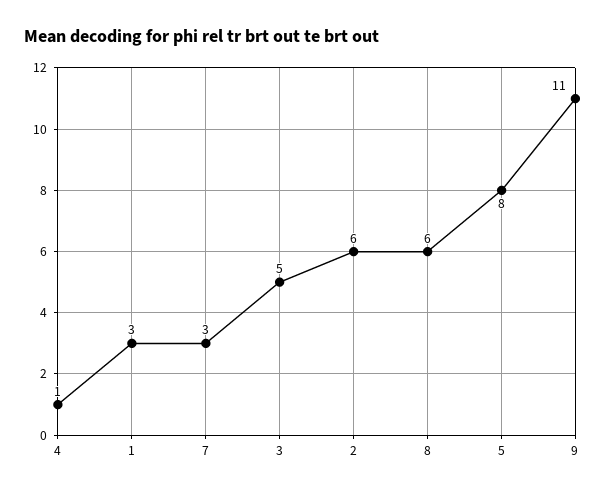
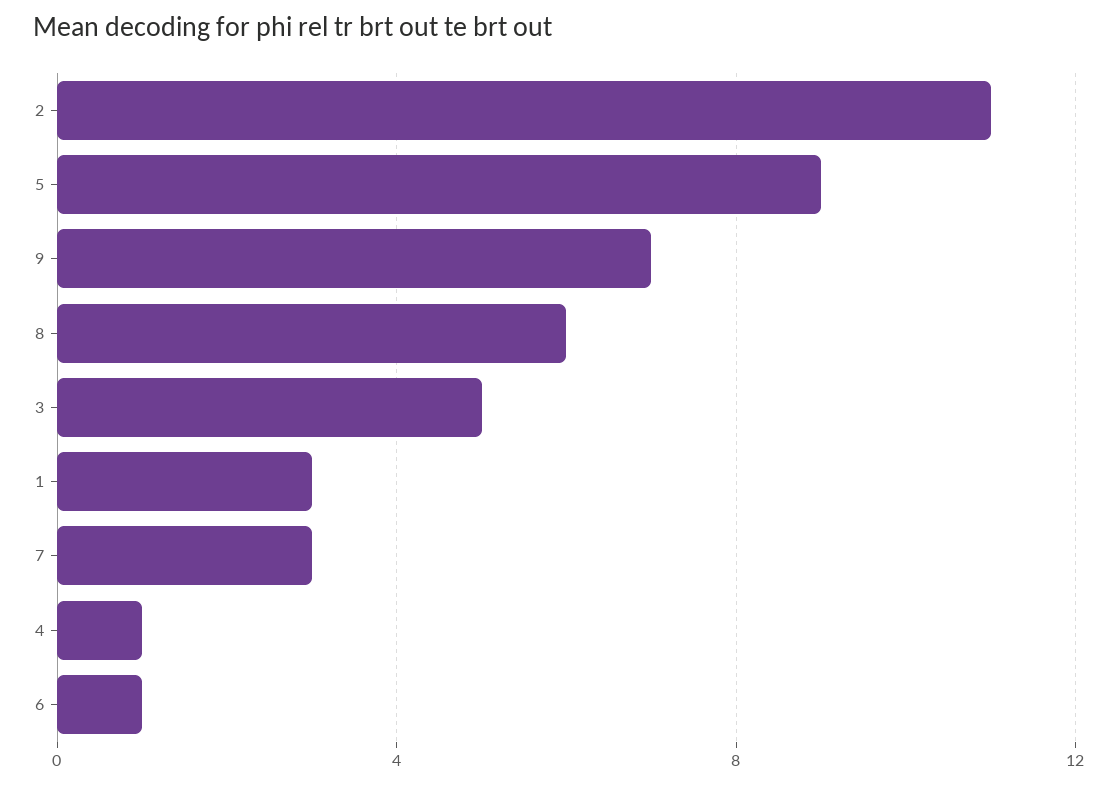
2: 6 -> 11
5: 8 -> 9
9: 11 -> 7
6: none -> 1

